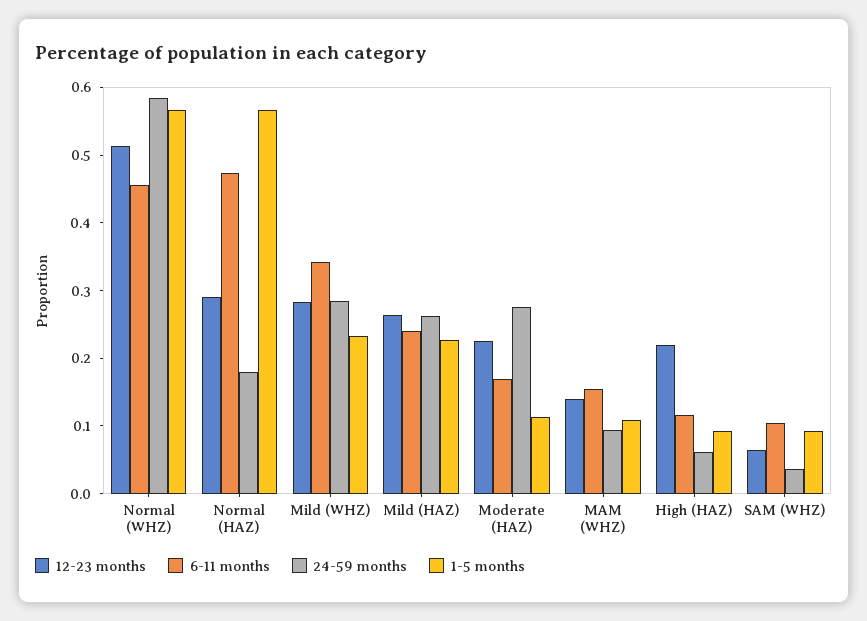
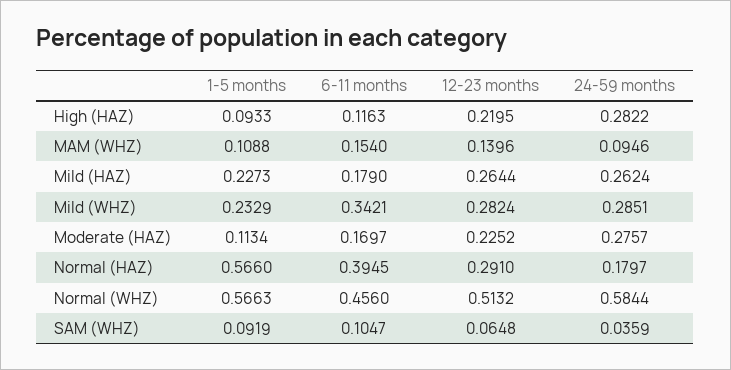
6-11 months, Normal (HAZ): 0.48 -> 0.3945
6-11 months, Mild (HAZ): 0.24 -> 0.179
24-59 months, High (HAZ): 0.06 -> 0.2822

